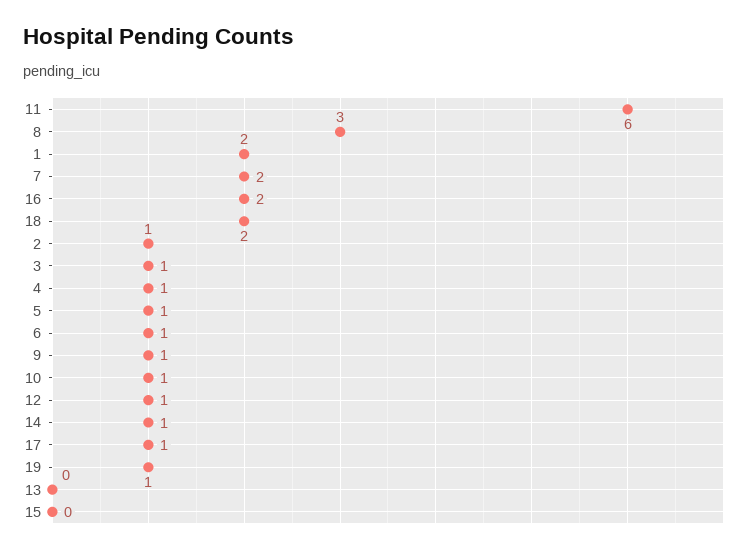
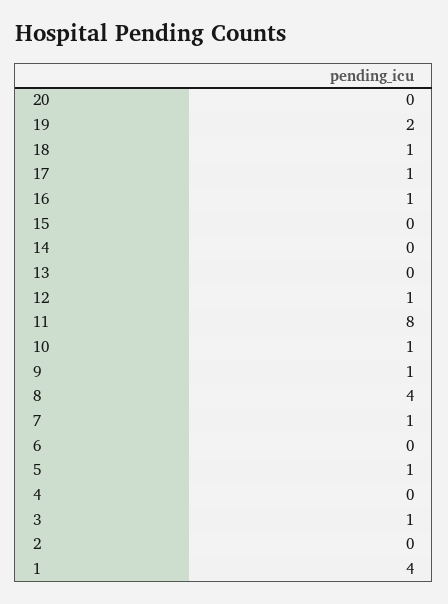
11: 6 -> 8
8: 3 -> 4
1: 2 -> 4
7: 2 -> 1
16: 2 -> 1
18: 2 -> 1
2: 1 -> 0
4: 1 -> 0
6: 1 -> 0
14: 1 -> 0
19: 1 -> 2
20: none -> 0

